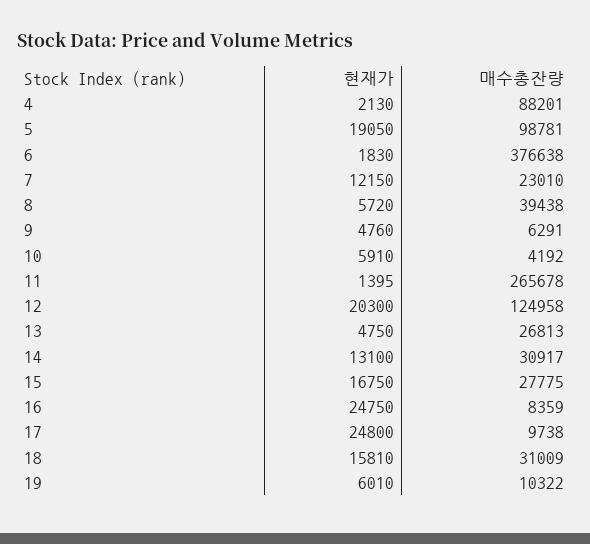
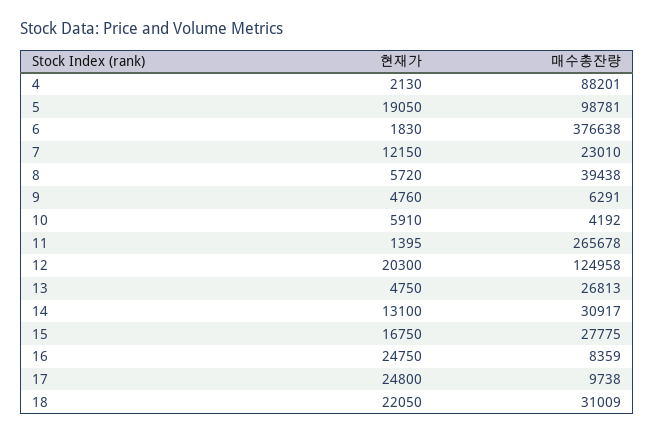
현재가, 18: 15810 -> 22050
현재가, 19: 6010 -> none
매수총잔량, 19: 10322 -> none

